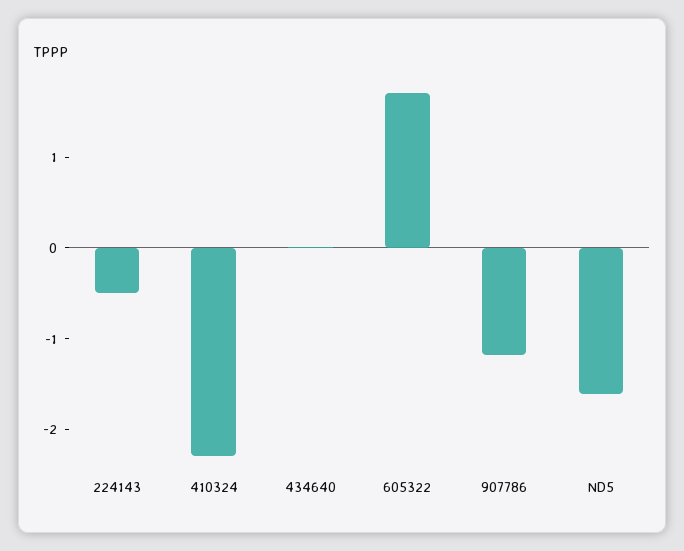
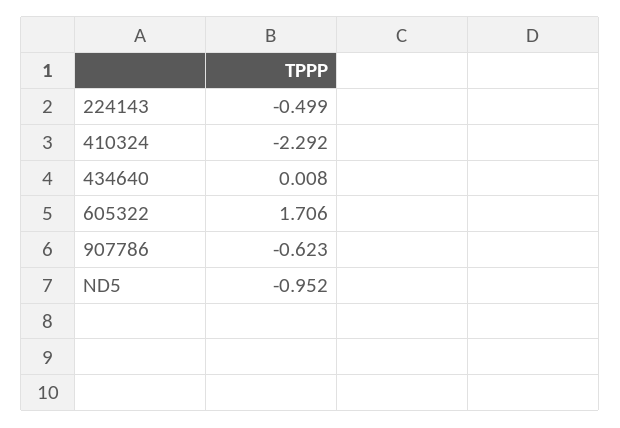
907786: -1.2 -> -0.623
ND5: -1.6 -> -0.952

